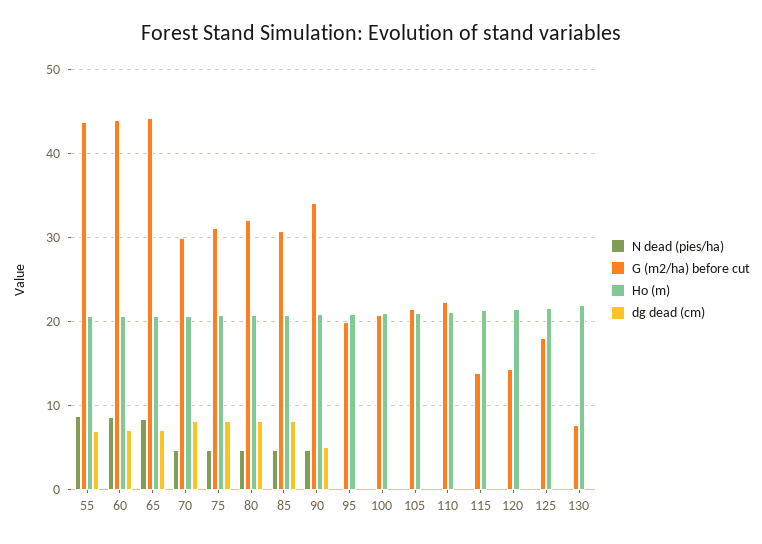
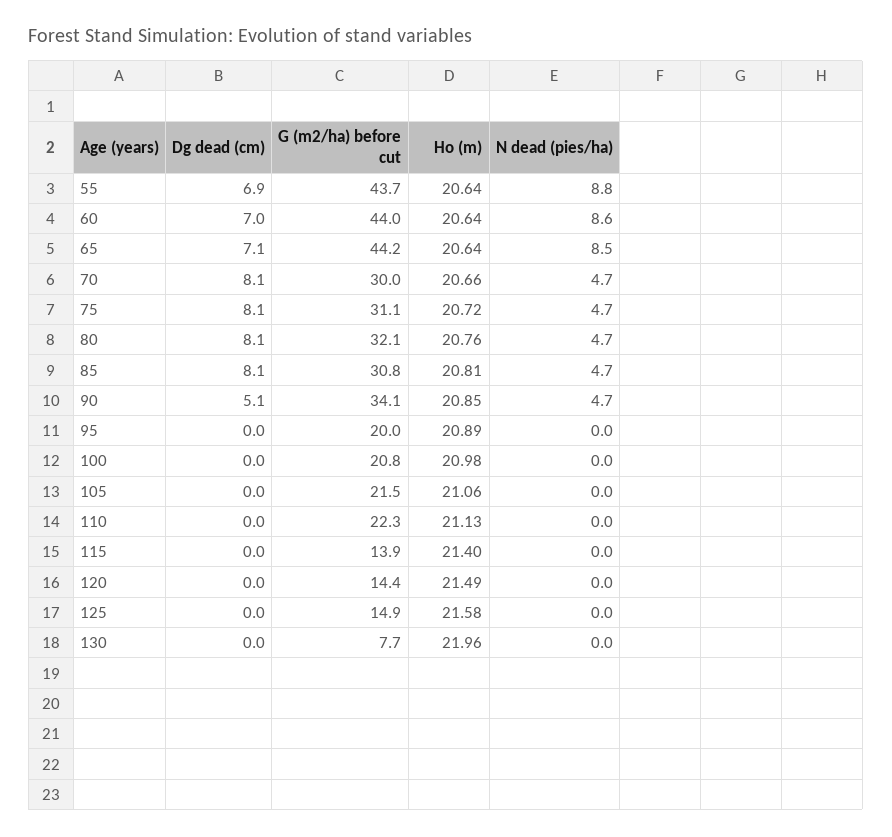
G (m2/ha) before cut, 125: 18 -> 14.9

